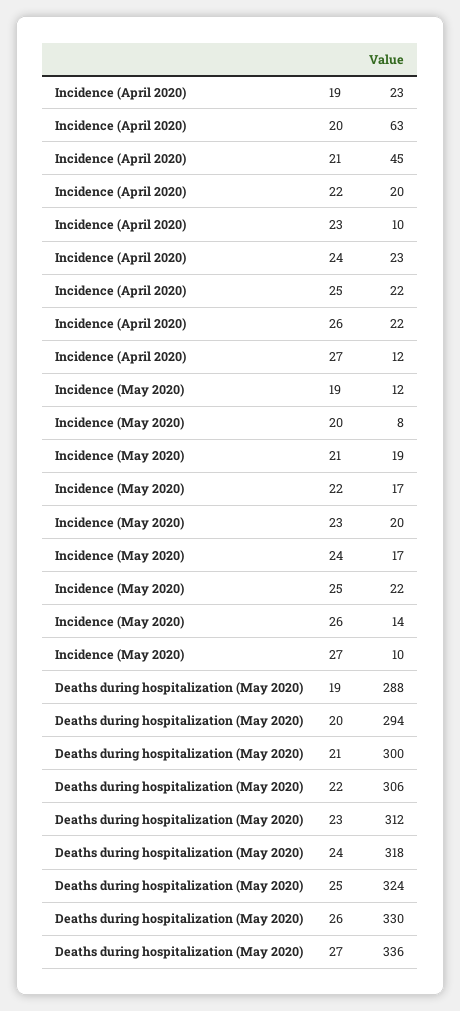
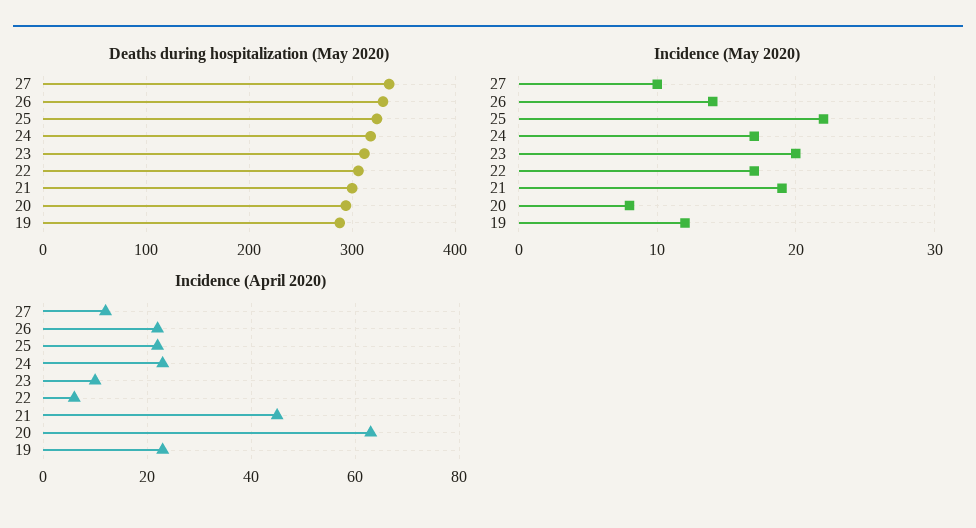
Incidence (April 2020), 22: 20 -> 5

